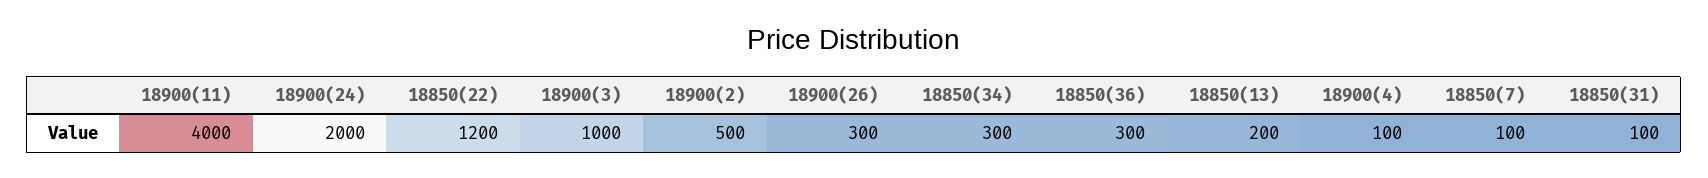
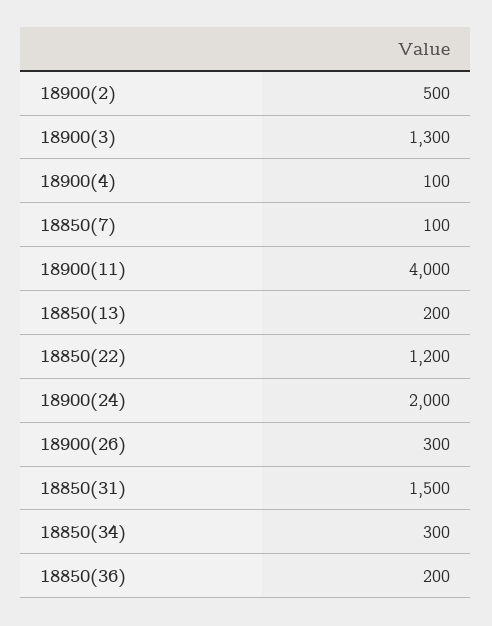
18900(3): 1000 -> 1300
18850(36): 300 -> 200
18850(31): 100 -> 1500

